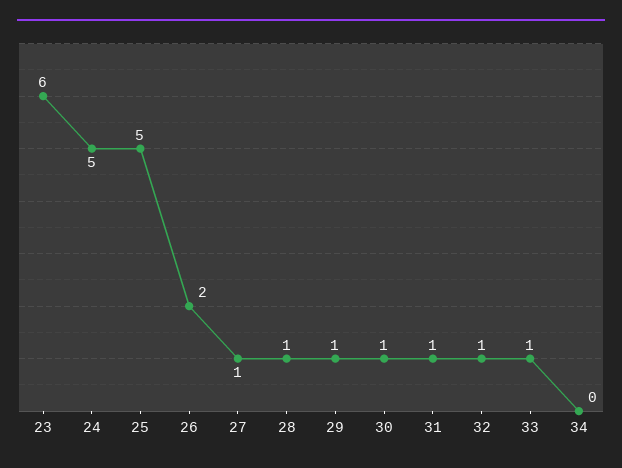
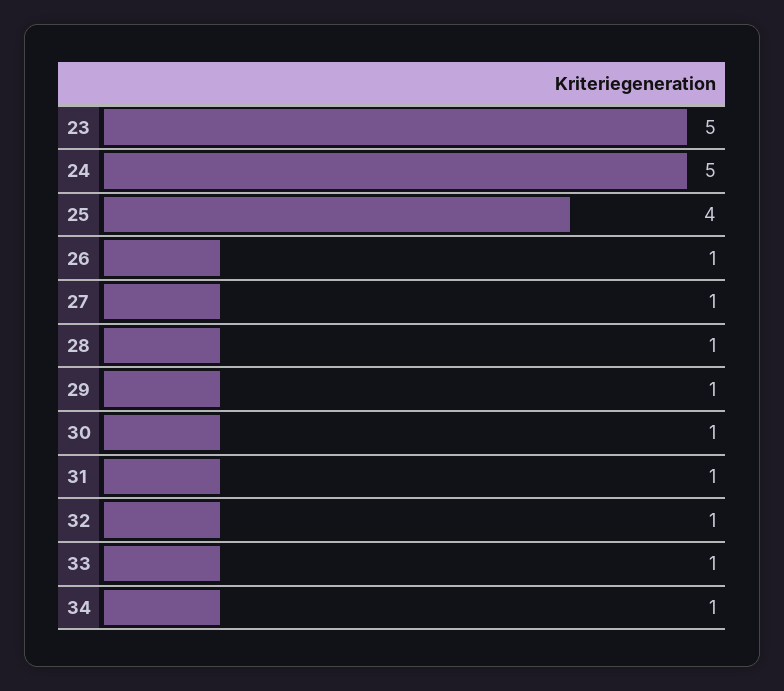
23: 6 -> 5
25: 5 -> 4
26: 2 -> 1
34: 0 -> 1

